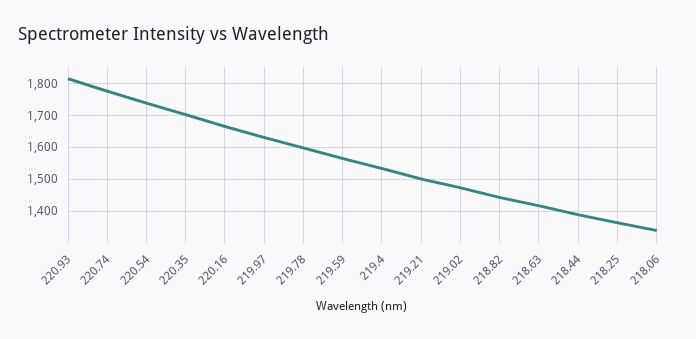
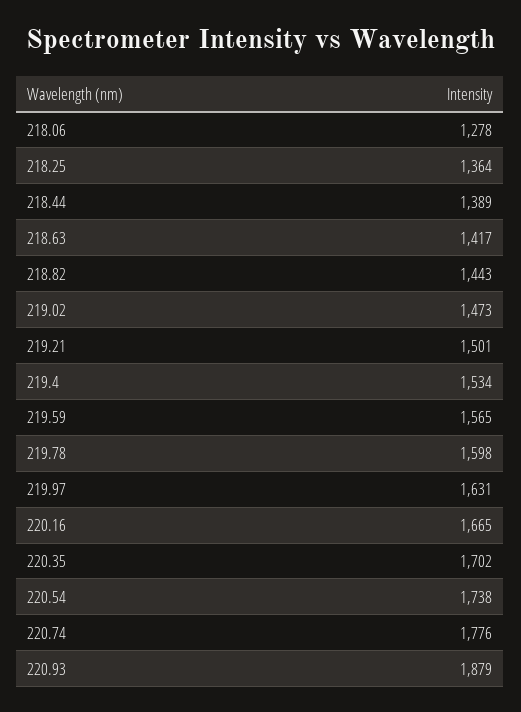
220.93: 1820 -> 1879
218.06: 1340 -> 1278

